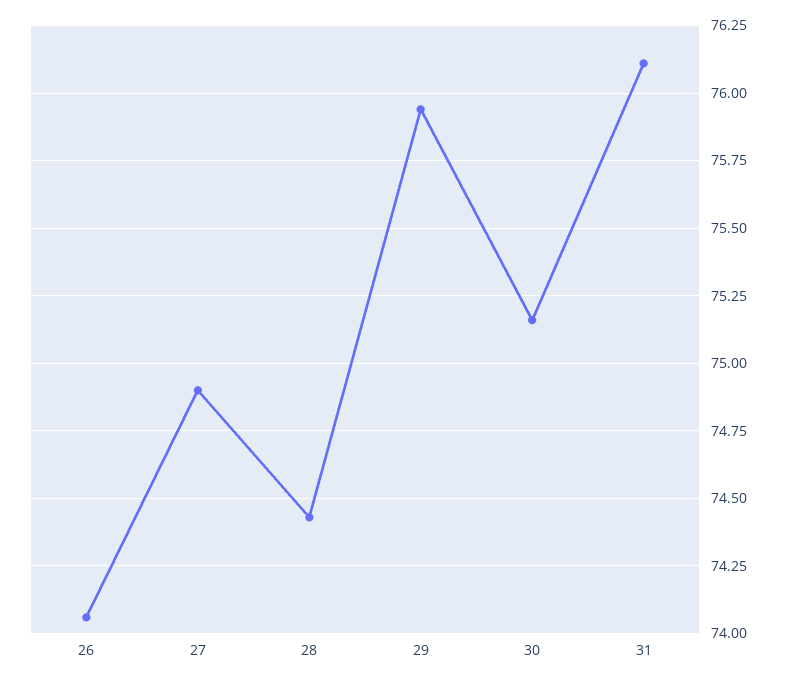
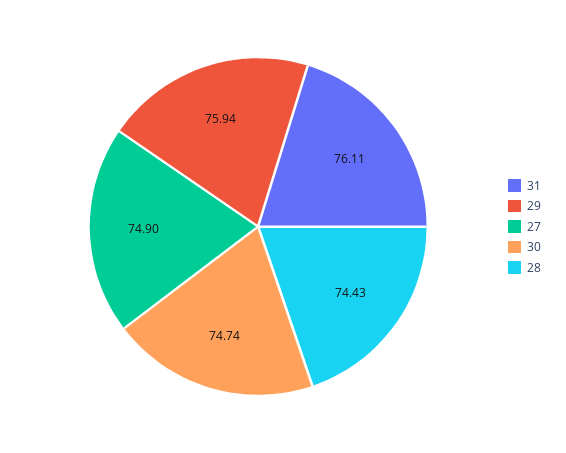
26: 74.05 -> none
30: 75.15 -> 74.74

